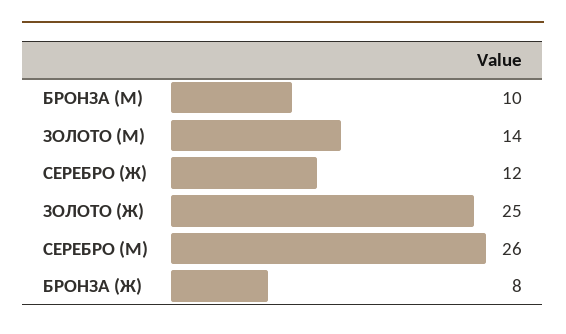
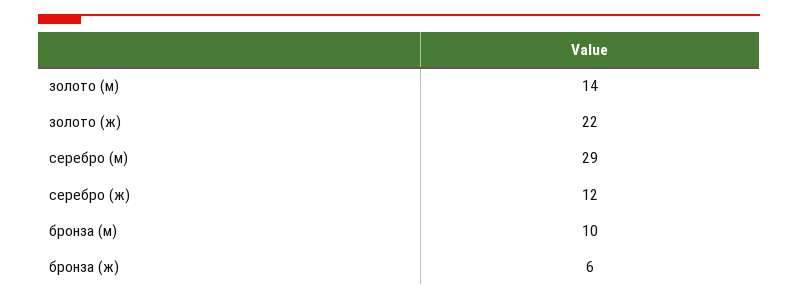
ЗОЛОТО (Ж): 25 -> 22
СЕРЕБРО (М): 26 -> 29
БРОНЗА (Ж): 8 -> 6

